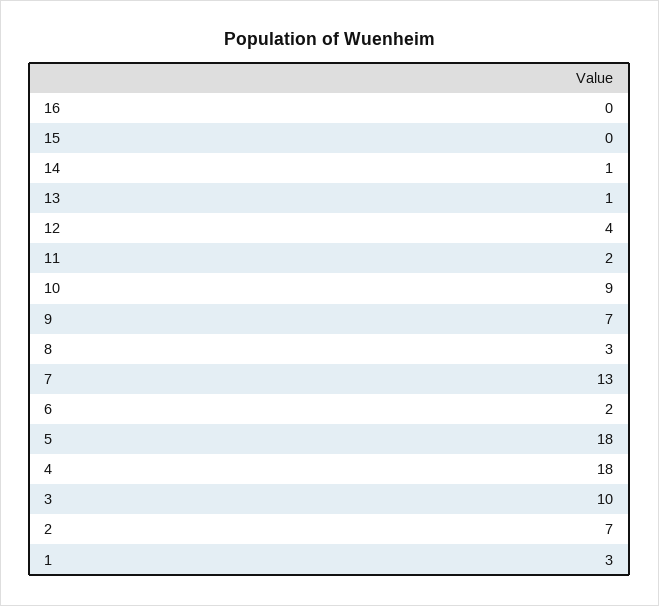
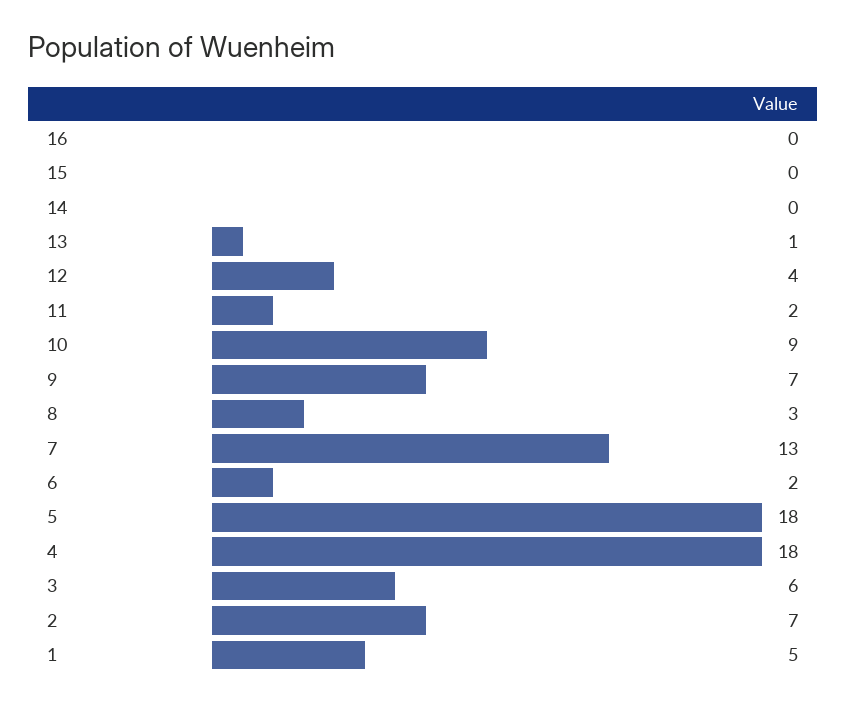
14: 1 -> 0
3: 10 -> 6
1: 3 -> 5

